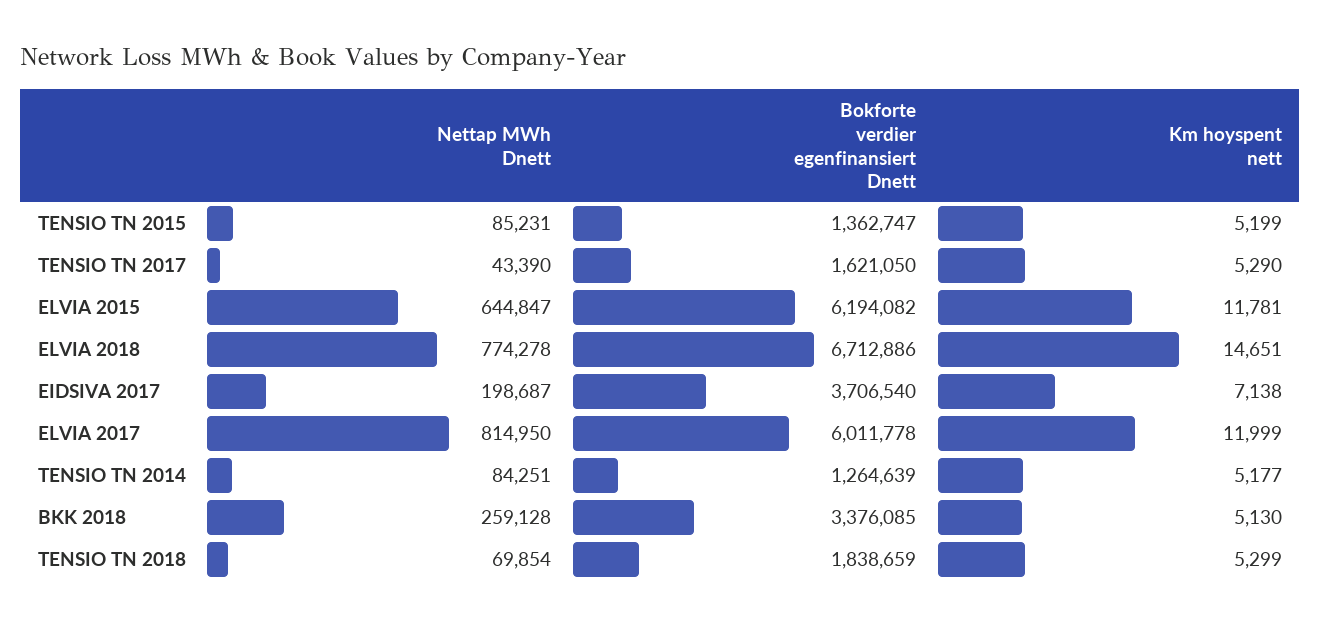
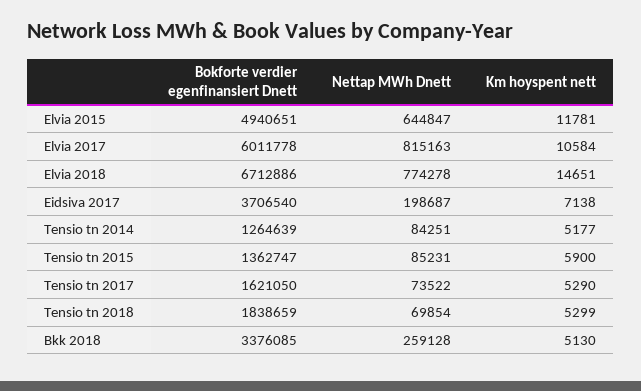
Km hoyspent nett, TENSIO TN 2015: 5199 -> 5900
Nettap MWh Dnett, TENSIO TN 2017: 43390 -> 73522
Bokforte verdier egenfinansiert Dnett, ELVIA 2015: 6194082 -> 4940651
Nettap MWh Dnett, ELVIA 2017: 814950 -> 815163
Km hoyspent nett, ELVIA 2017: 11999 -> 10584

